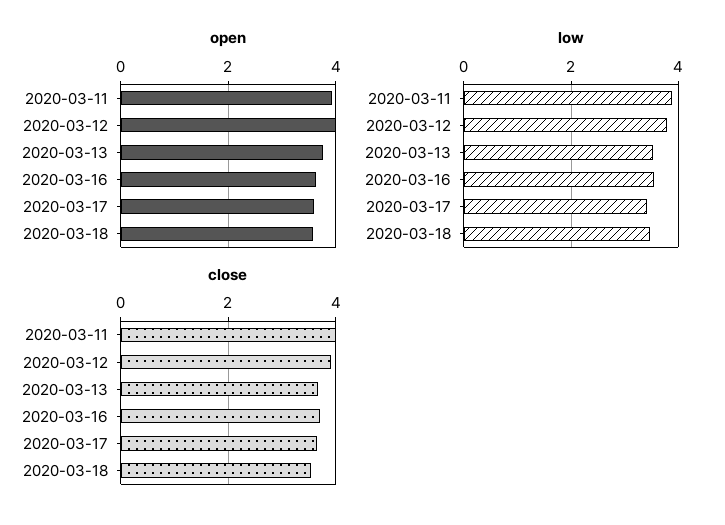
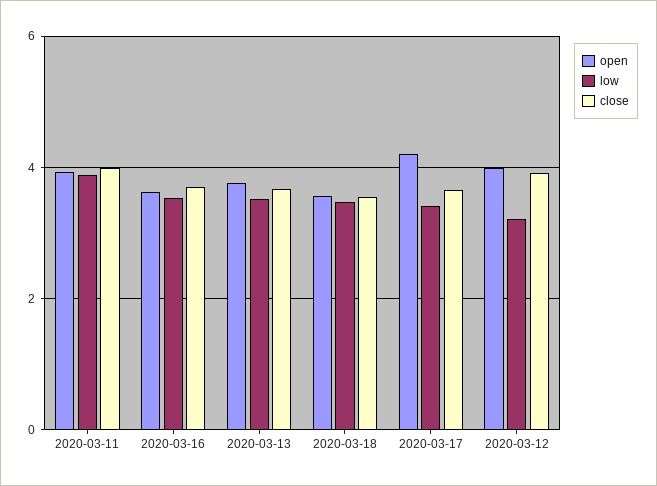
open, 2020-03-17: 3.6 -> 4.2
low, 2020-03-12: 3.8 -> 3.2

